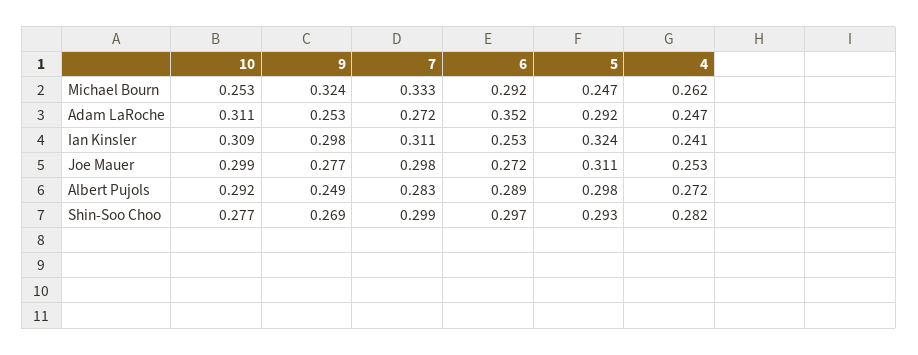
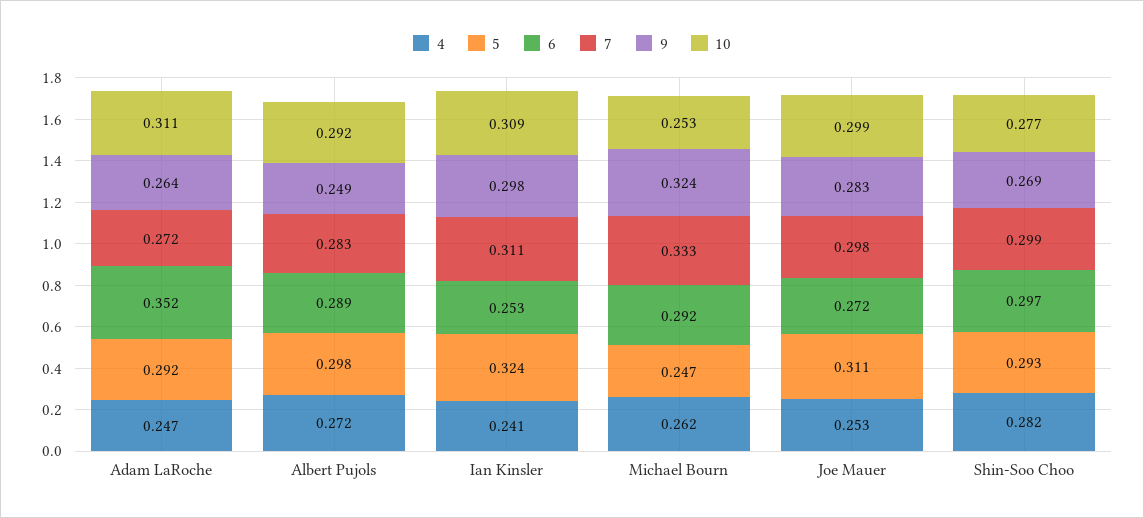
9, Adam LaRoche: 0.253 -> 0.264
9, Joe Mauer: 0.277 -> 0.283

